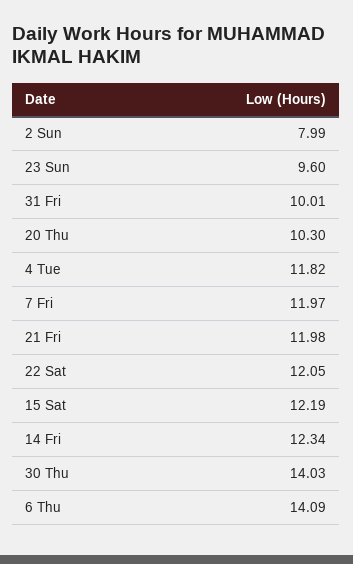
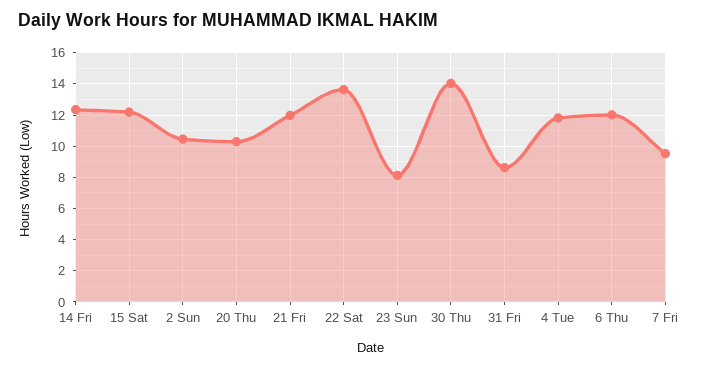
2 Sun: 7.99 -> 10.5
23 Sun: 9.6 -> 8
31 Fri: 10.01 -> 8.5
7 Fri: 11.97 -> 9.5
22 Sat: 12.05 -> 13.5
6 Thu: 14.09 -> 12

